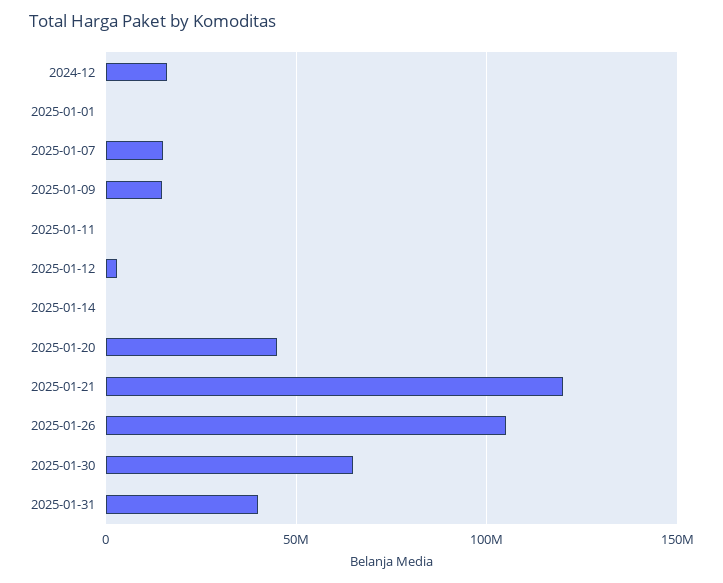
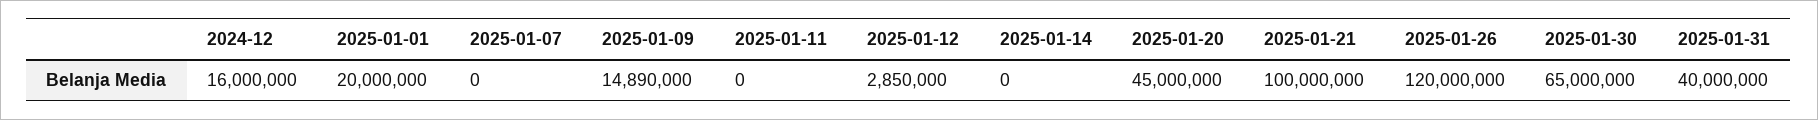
2025-01-01: 0 -> 20000000
2025-01-07: 15000000 -> 0
2025-01-21: 120000000 -> 100000000
2025-01-26: 105000000 -> 120000000

